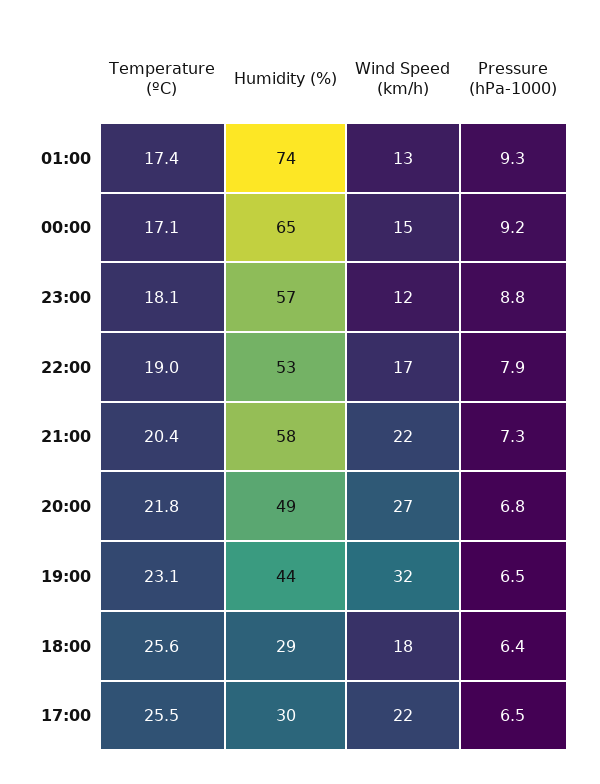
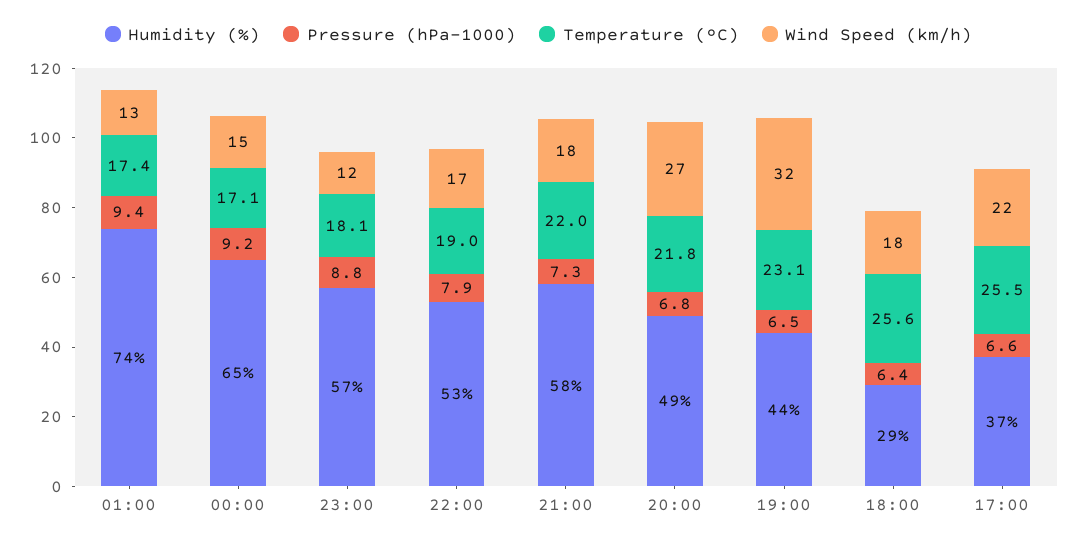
Pressure (hPa-1000), 01:00: 9.3 -> 9.4
Temperature (ºC), 21:00: 20.4 -> 22
Wind Speed (km/h), 21:00: 22 -> 18
Humidity (%), 17:00: 30 -> 37
Pressure (hPa-1000), 17:00: 6.5 -> 6.6

